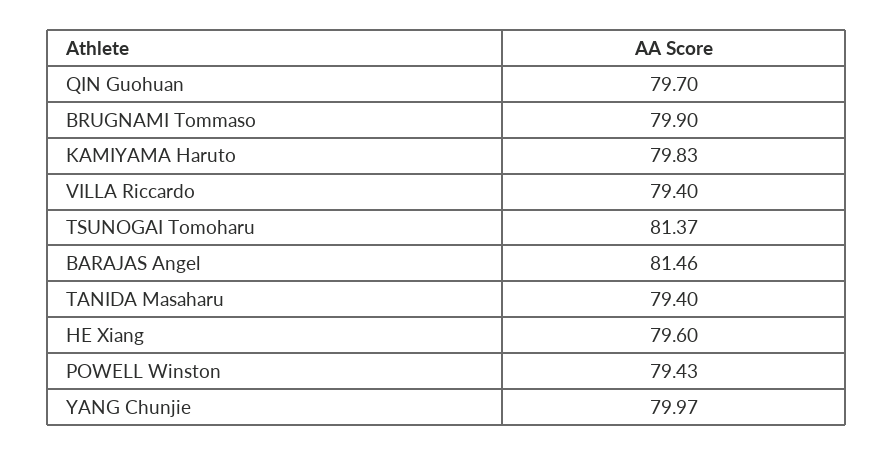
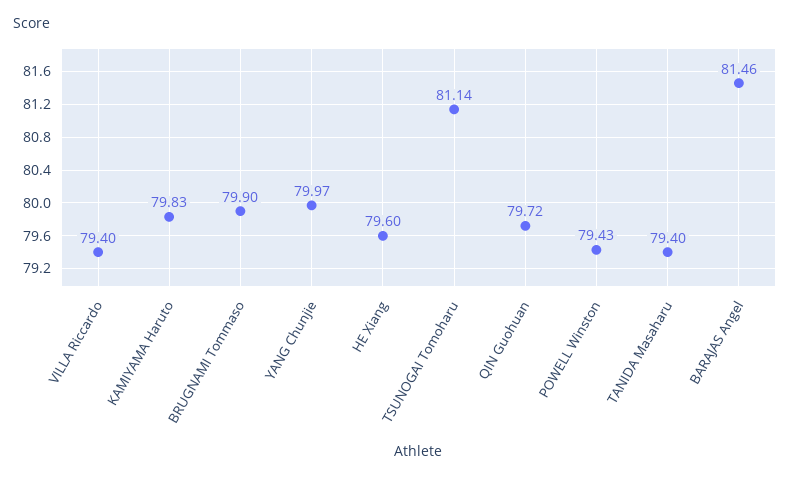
QIN Guohuan: 79.7 -> 79.72
TSUNOGAI Tomoharu: 81.37 -> 81.14

